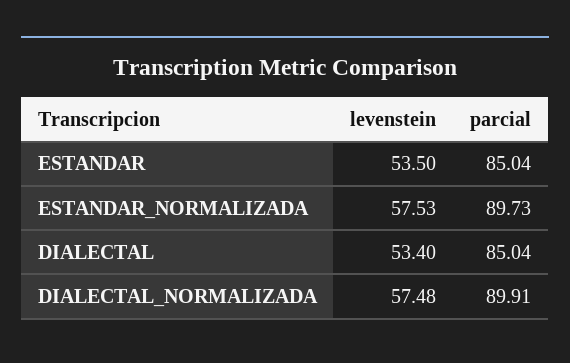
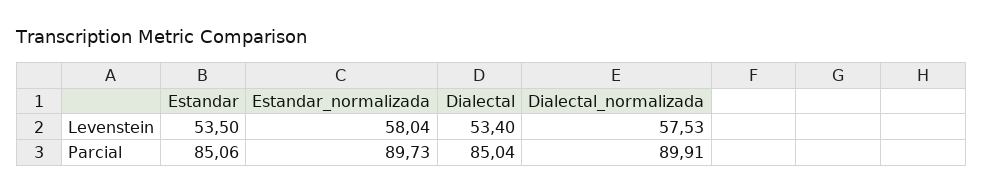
parcial, ESTANDAR: 85.04 -> 85.06
levenstein, ESTANDAR_NORMALIZADA: 57.53 -> 58.04
levenstein, DIALECTAL_NORMALIZADA: 57.48 -> 57.53

